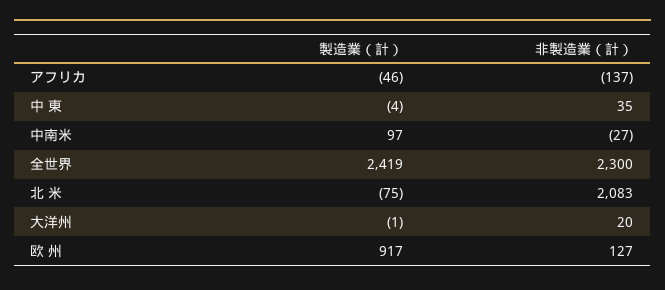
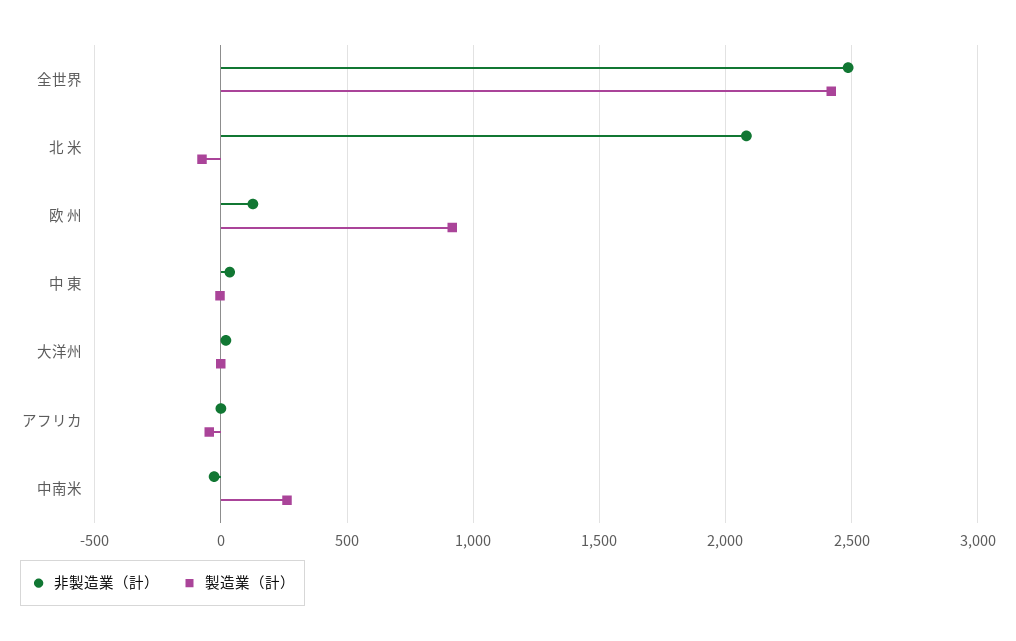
非製造業（計）, アフリカ: -137 -> 0
製造業（計）, 中南米: 97 -> 250
非製造業（計）, 全世界: 2300 -> 2500

